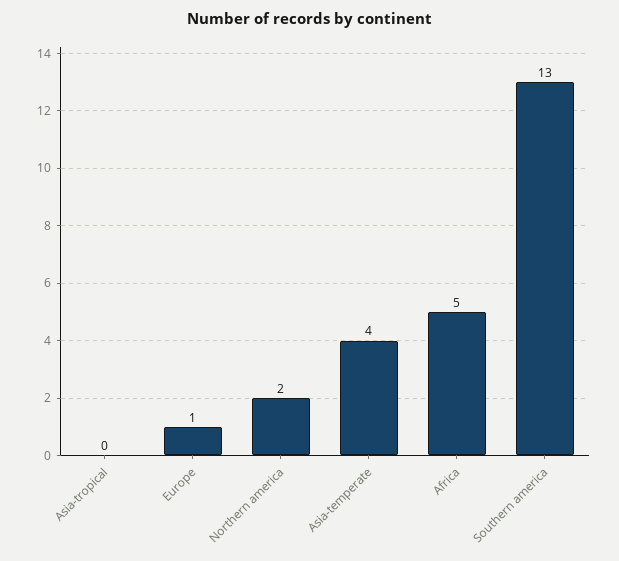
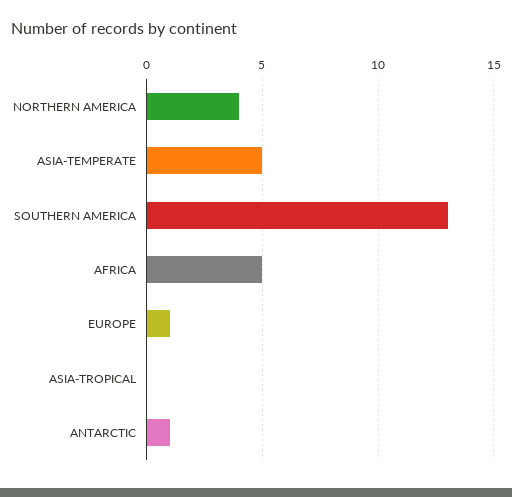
Northern america: 2 -> 4
Asia-temperate: 4 -> 5
ANTARCTIC: none -> 1

